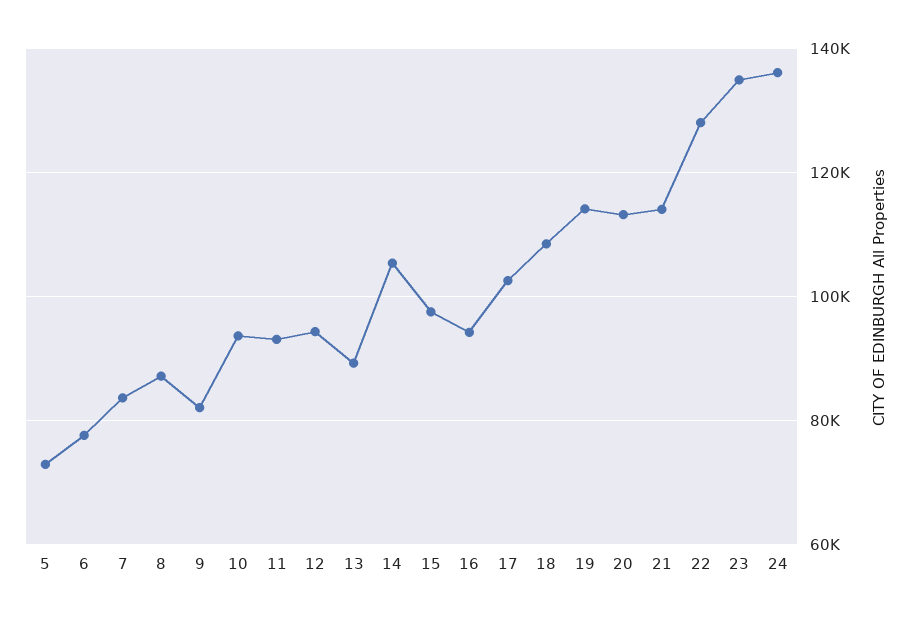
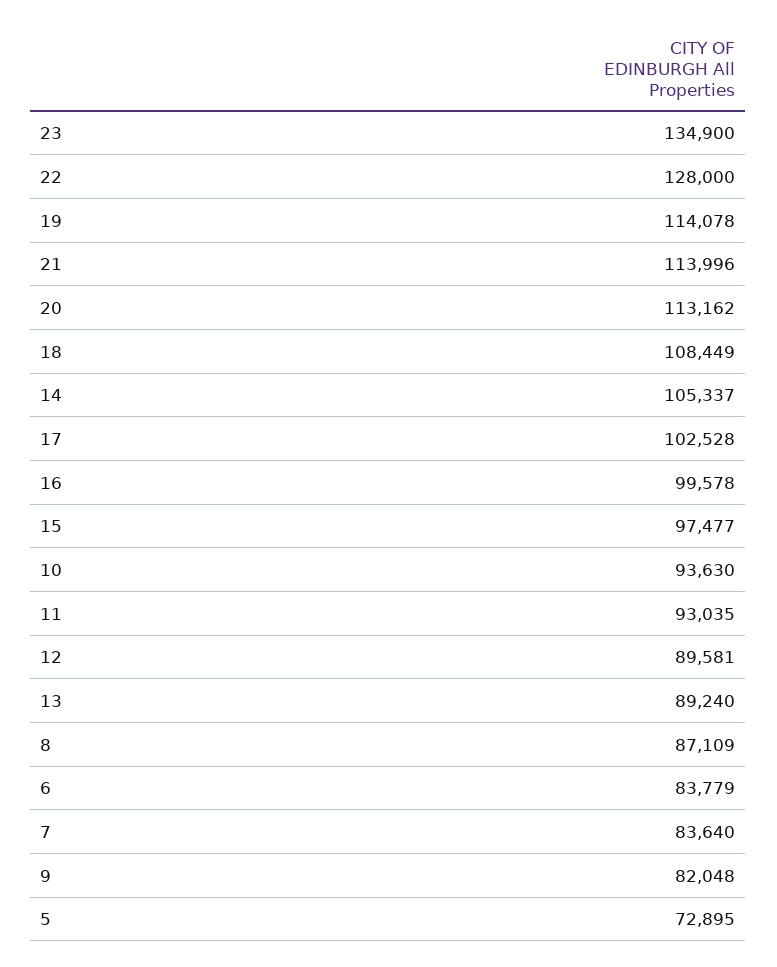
6: 78000 -> 83779
12: 94000 -> 89581
16: 94000 -> 99578
24: 136000 -> none

